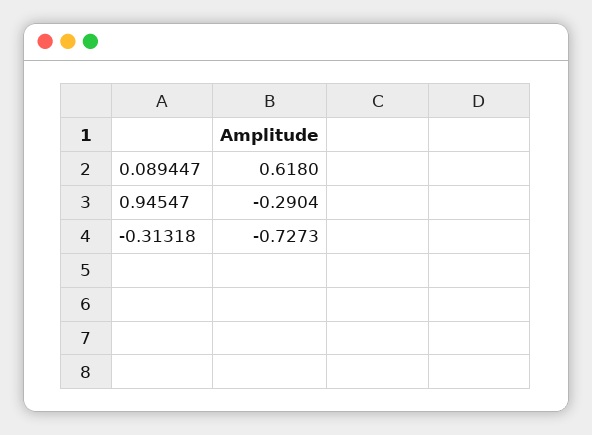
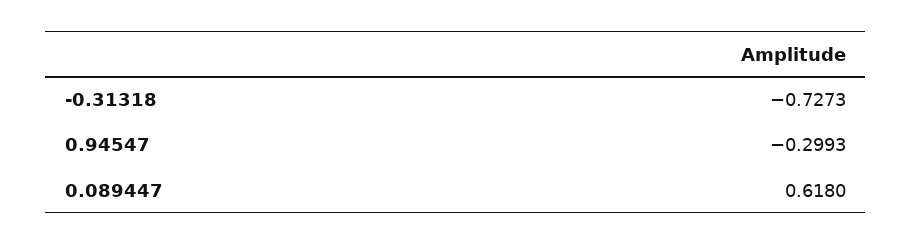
0.94547: -0.2904 -> -0.2993

